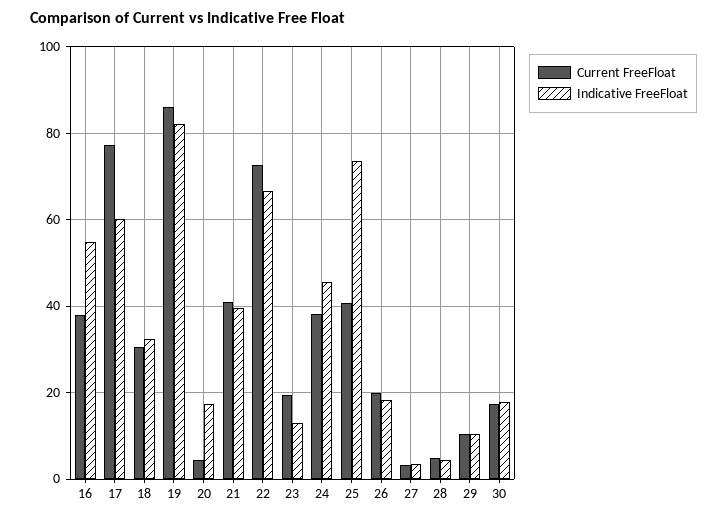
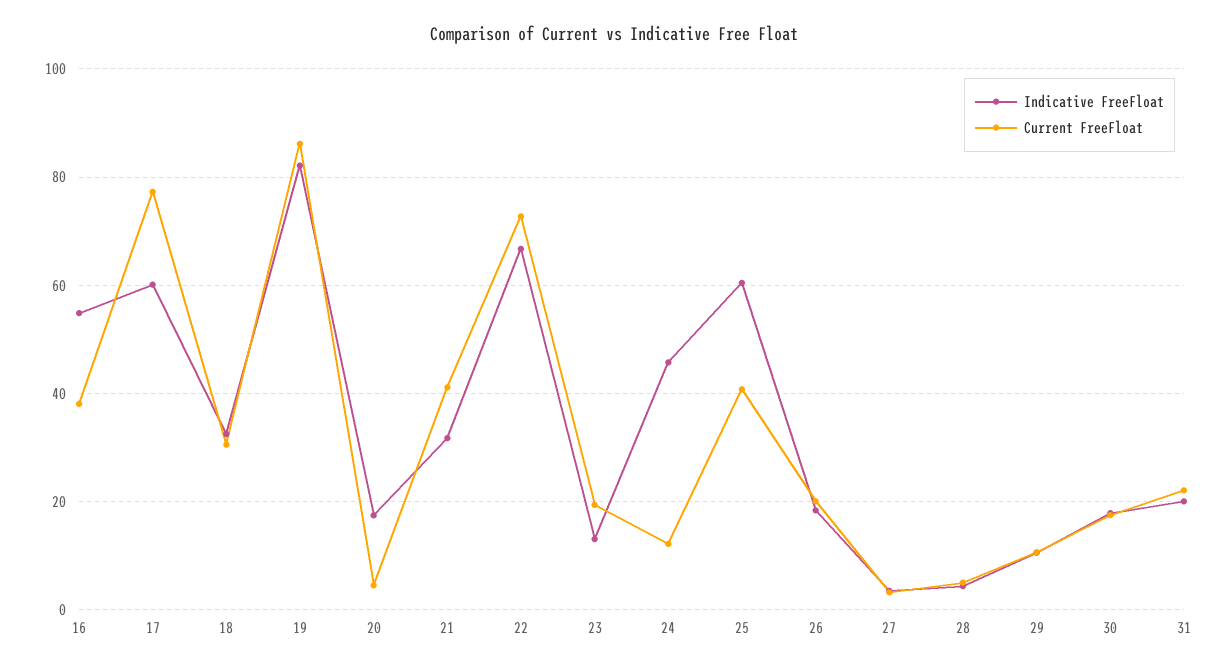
Indicative FreeFloat, 21: 40 -> 32
Current FreeFloat, 24: 38 -> 12
Indicative FreeFloat, 25: 74 -> 60
Indicative FreeFloat, 31: none -> 20
Current FreeFloat, 31: none -> 22

